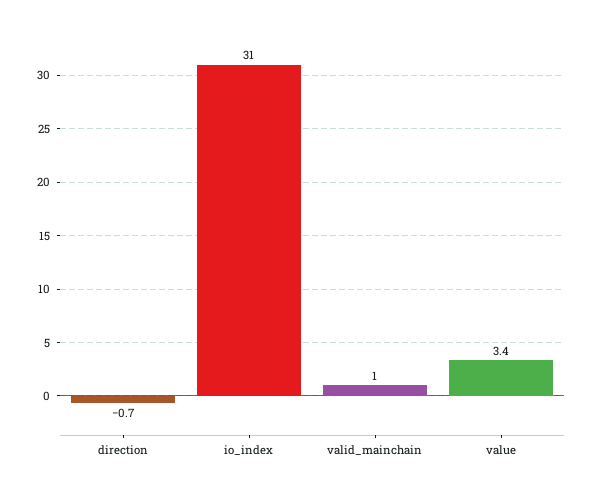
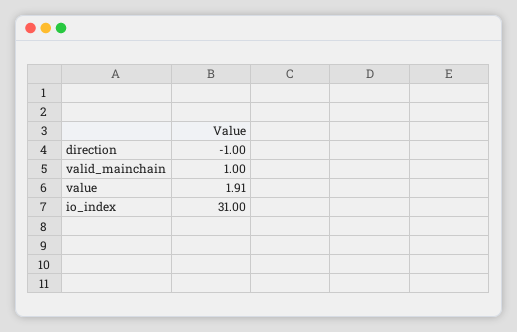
direction: -0.7 -> -1
value: 3.4 -> 1.91

